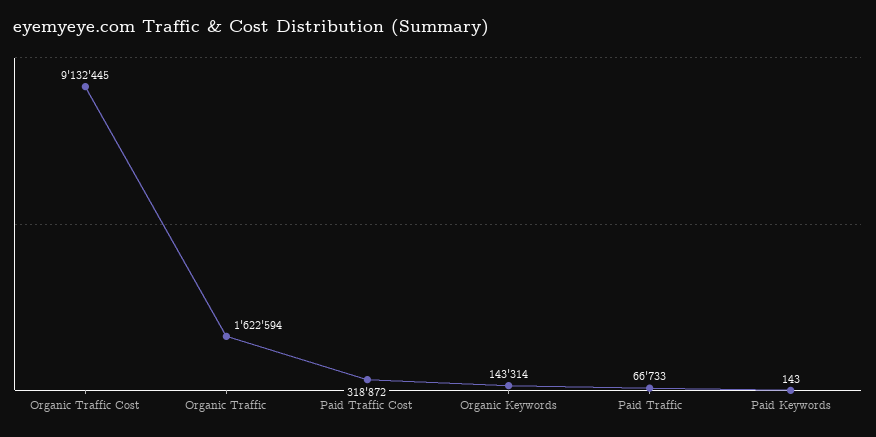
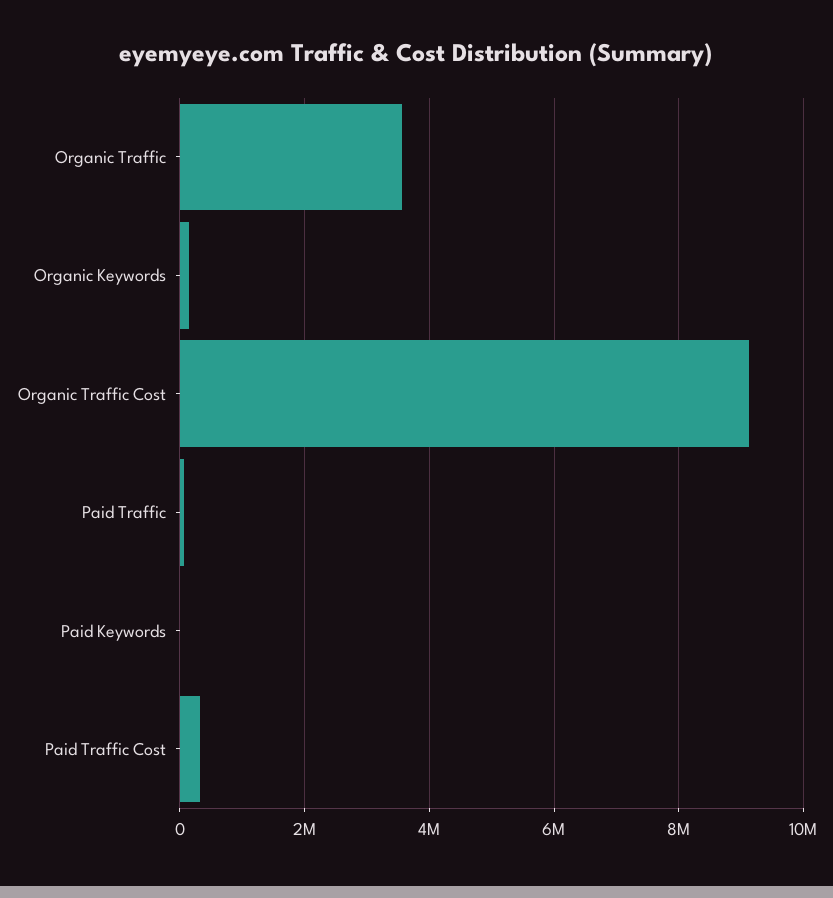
Organic Traffic: 1622594 -> 3600000

